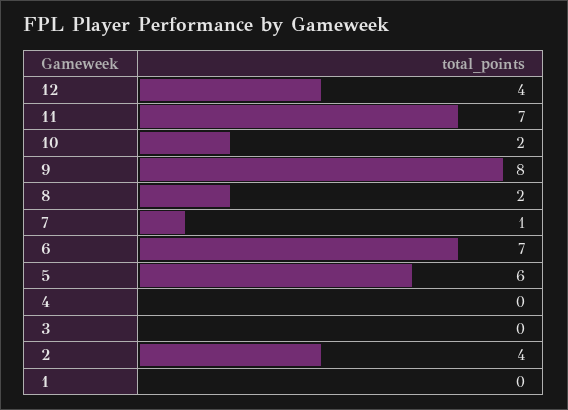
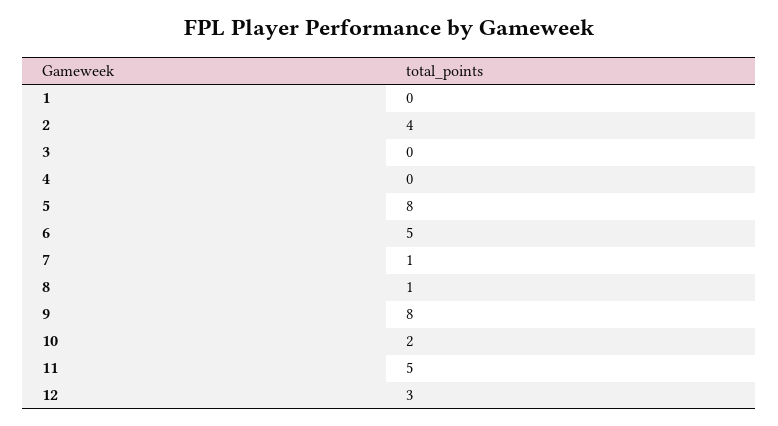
12: 4 -> 3
11: 7 -> 5
8: 2 -> 1
6: 7 -> 5
5: 6 -> 8

